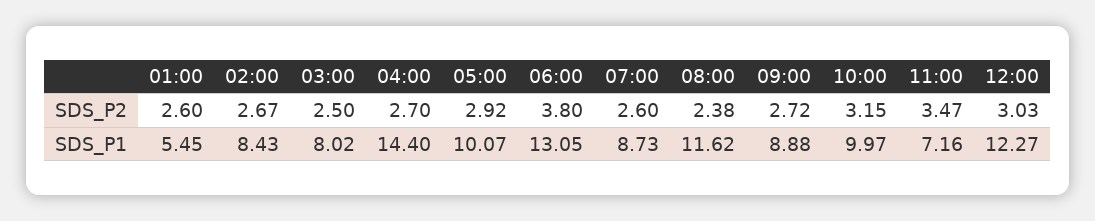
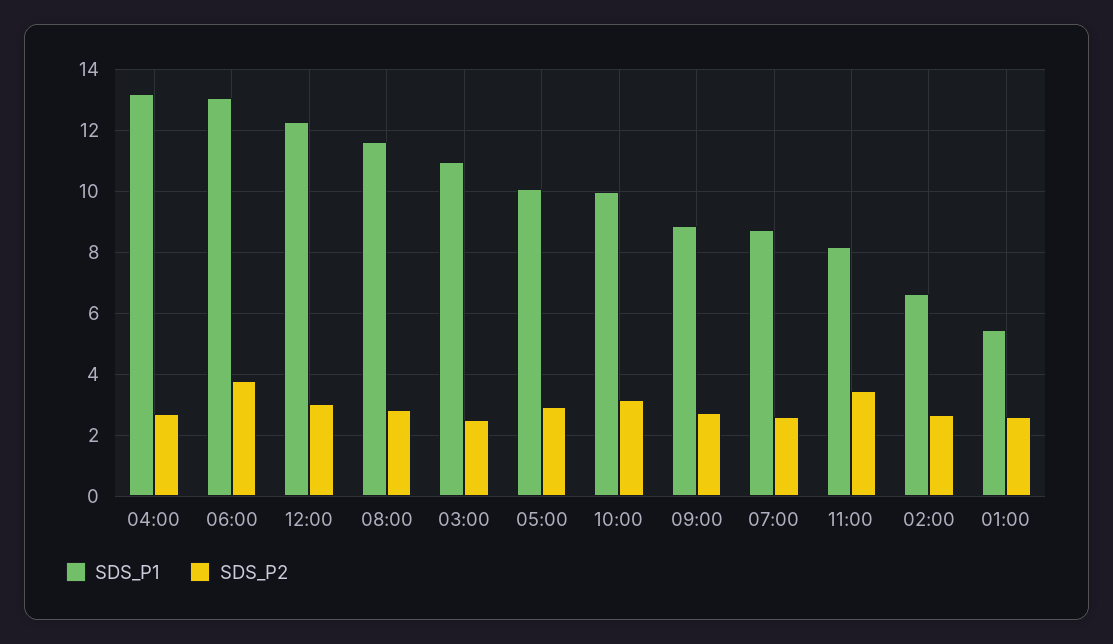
SDS_P2, 08:00: 2.38 -> 2.8
SDS_P1, 02:00: 8.43 -> 6.6
SDS_P1, 03:00: 8.02 -> 11
SDS_P1, 04:00: 14.4 -> 13.2
SDS_P1, 11:00: 7.16 -> 8.2

